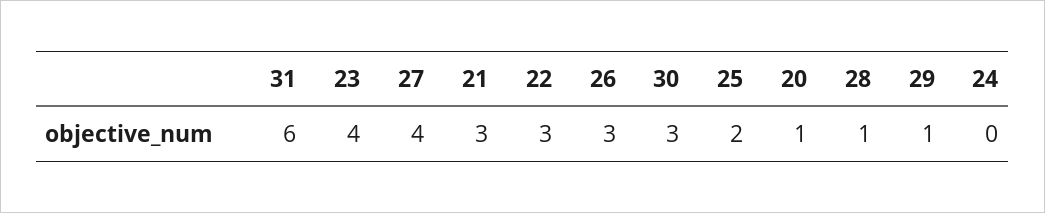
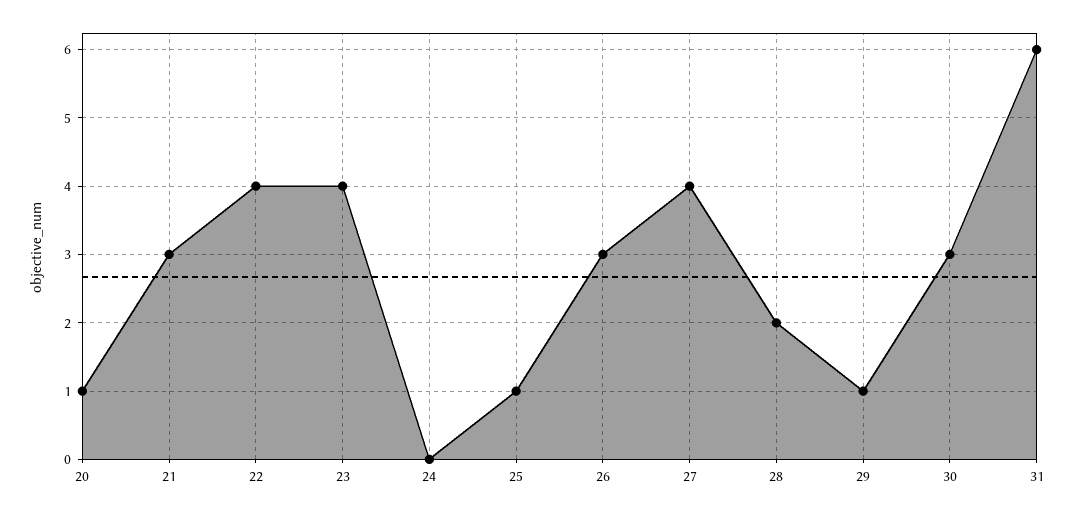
22: 3 -> 4
25: 2 -> 1
28: 1 -> 2

